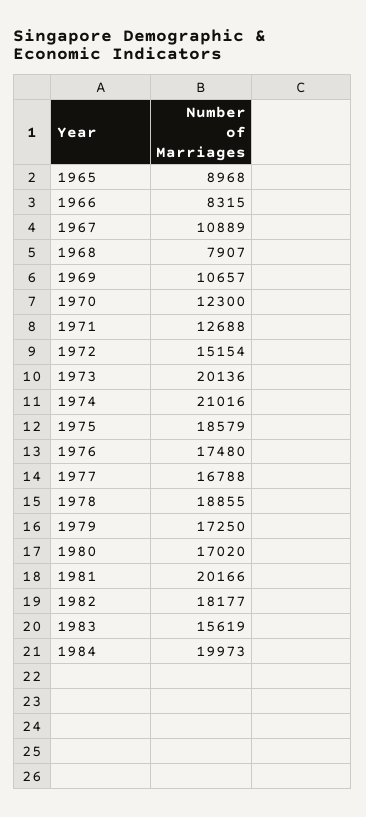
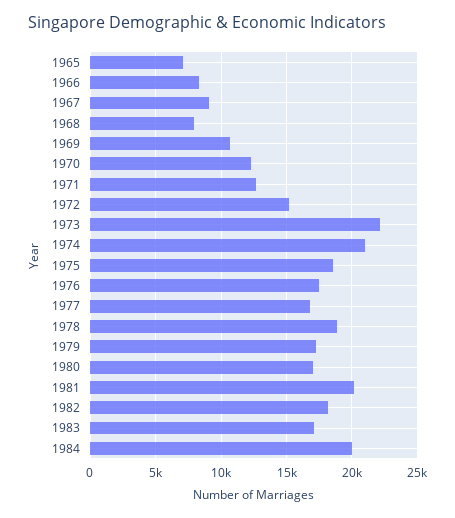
1965: 8968 -> 7000
1967: 10889 -> 9000
1973: 20136 -> 22000
1983: 15619 -> 17000

